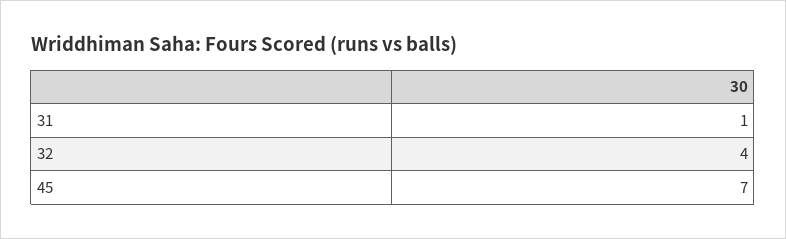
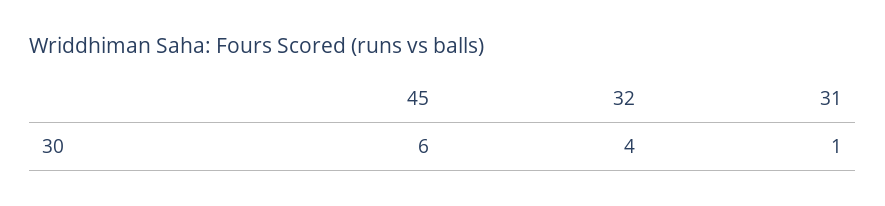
45: 7 -> 6

